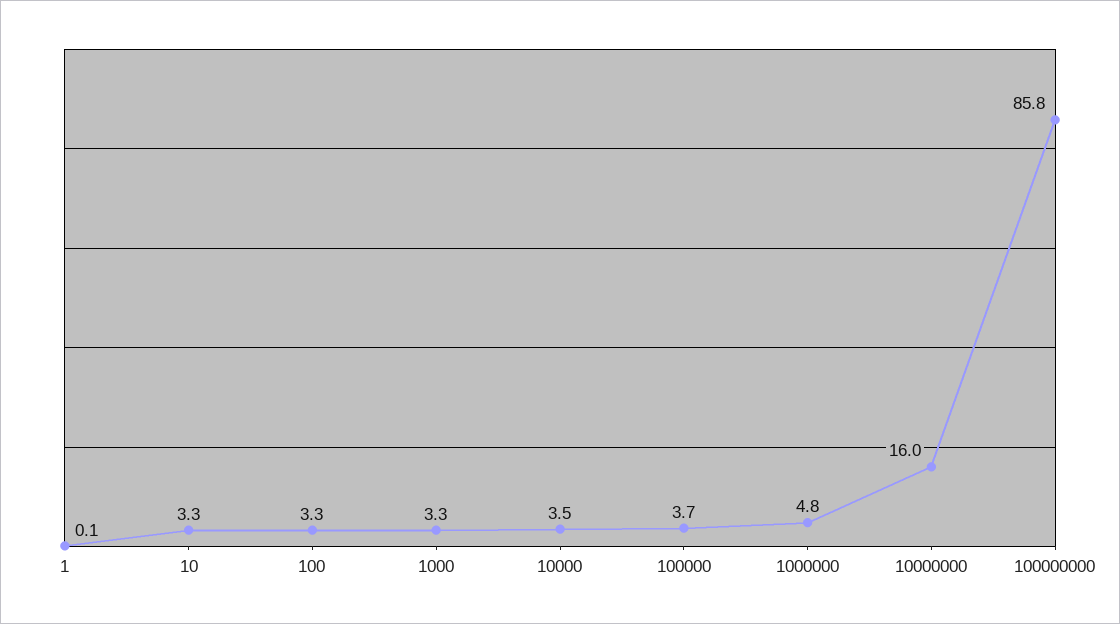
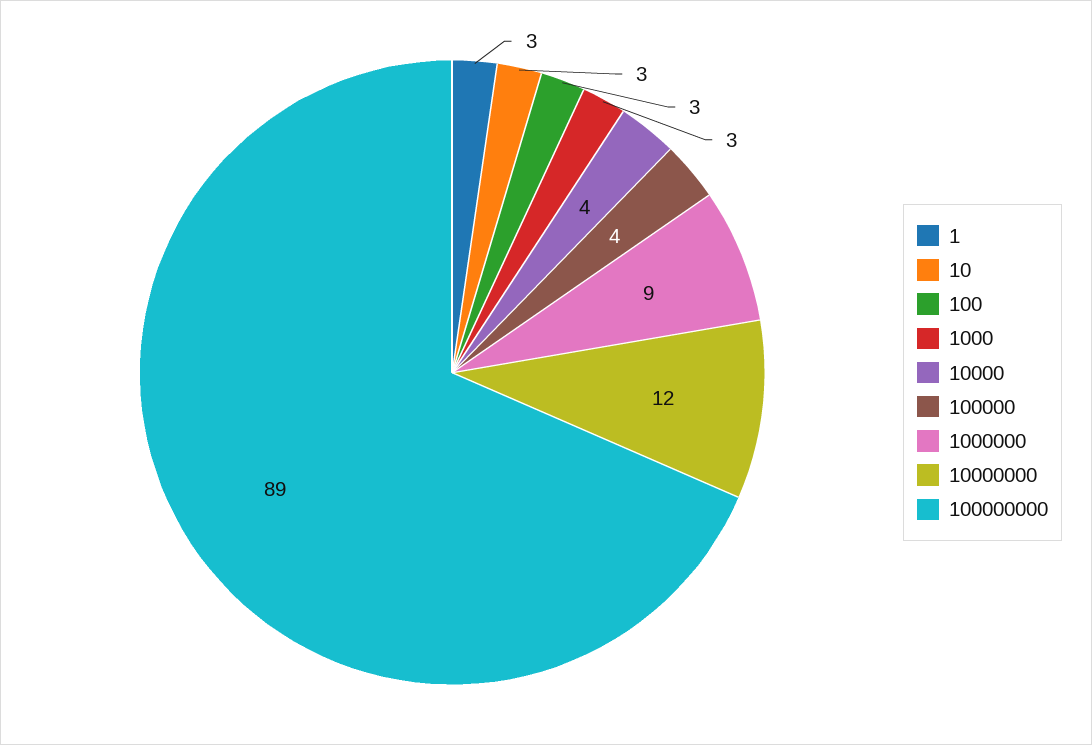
1: 0.1 -> 3
1000000: 4.8 -> 9
10000000: 16 -> 12
100000000: 85.8 -> 89

